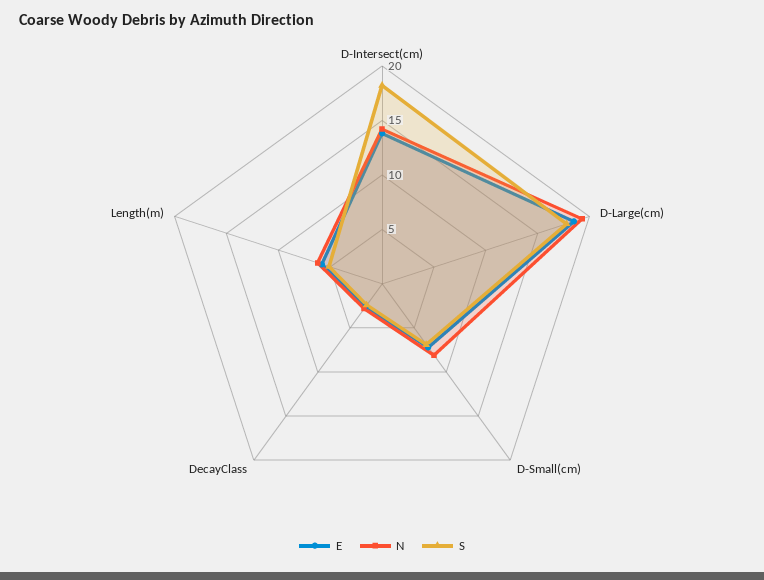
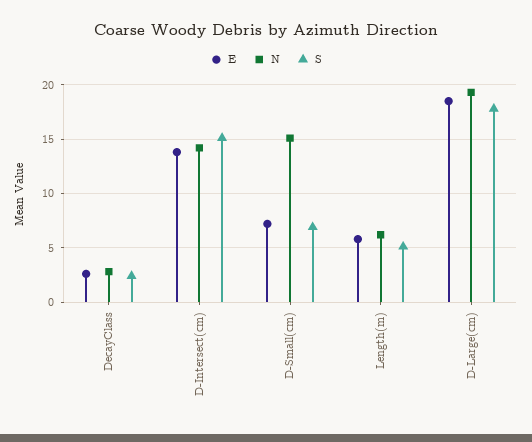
S, D-Intersect(cm): 18 -> 15
N, D-Small(cm): 8 -> 15

